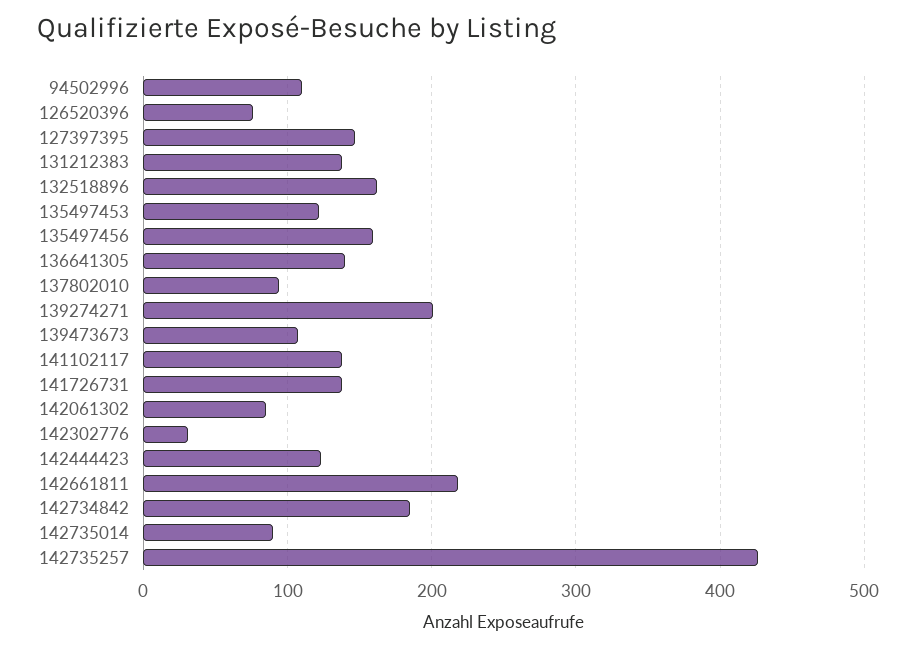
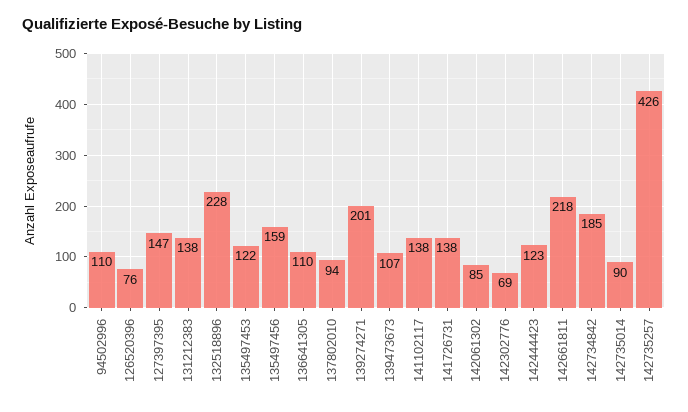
132518896: 160 -> 228
136641305: 140 -> 110
142302776: 30 -> 69

